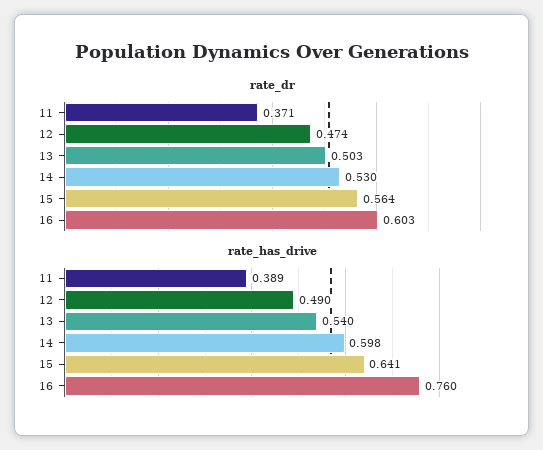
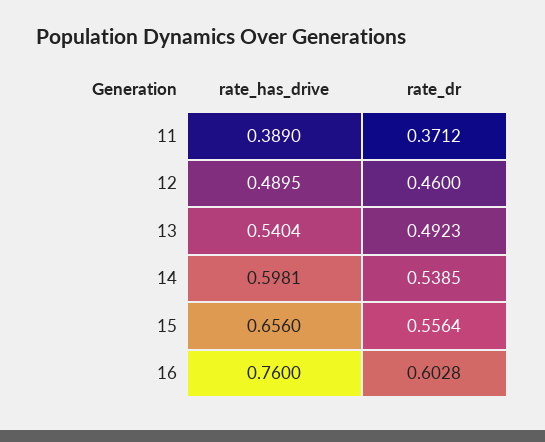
rate_dr, 12: 0.474 -> 0.46
rate_dr, 13: 0.503 -> 0.4923
rate_dr, 14: 0.53 -> 0.5385
rate_dr, 15: 0.564 -> 0.5564
rate_has_drive, 15: 0.641 -> 0.656

